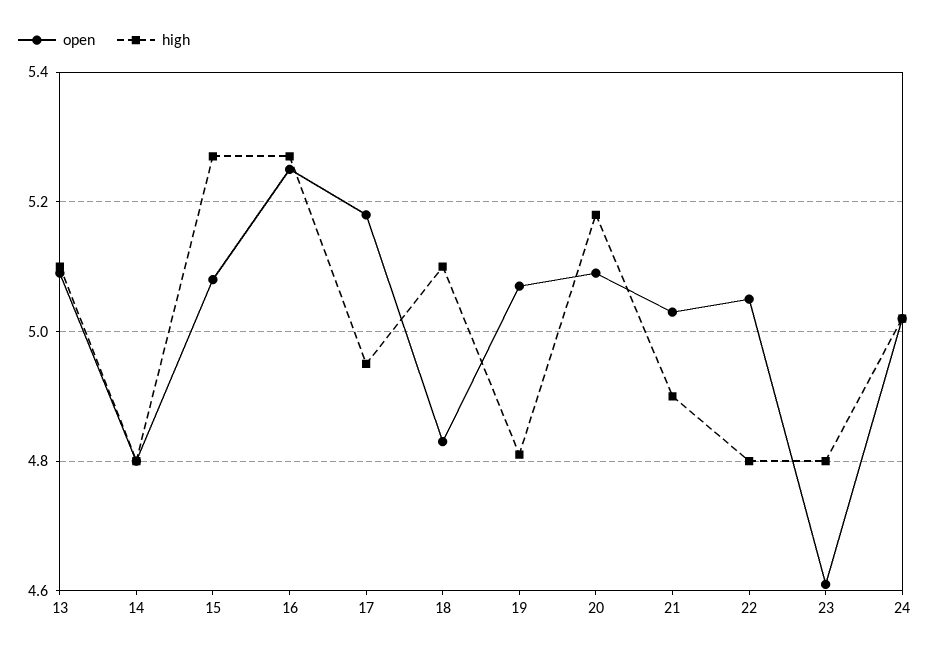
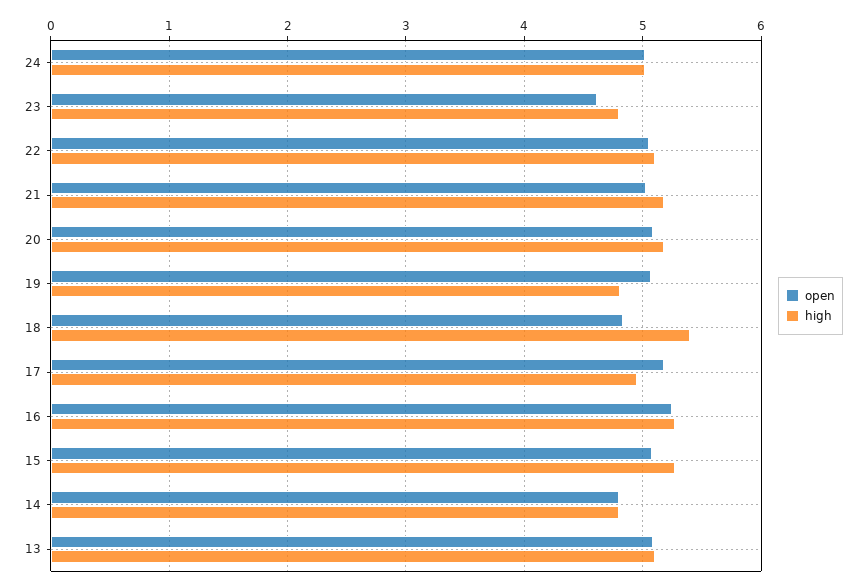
high, 18: 5.1 -> 5.4
high, 21: 4.9 -> 5.2
high, 22: 4.8 -> 5.1

